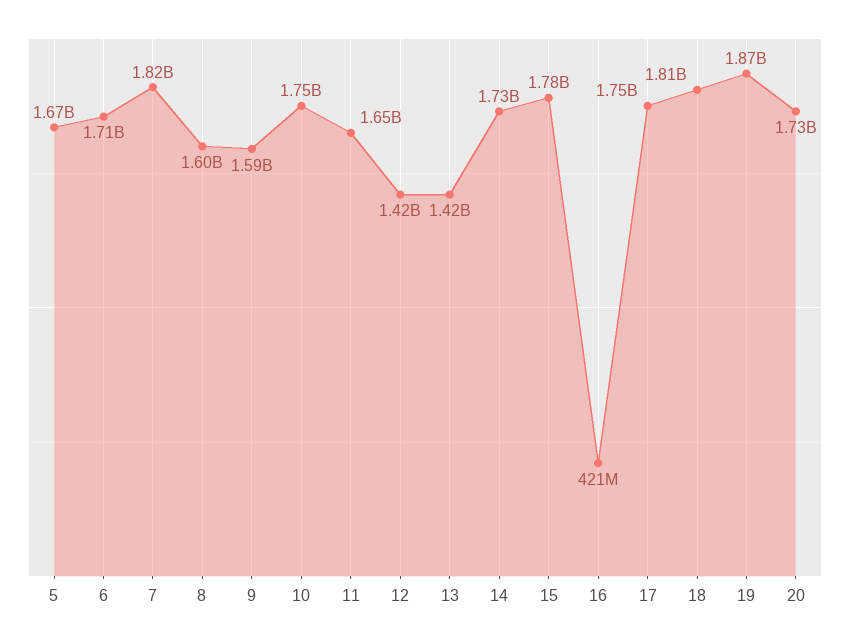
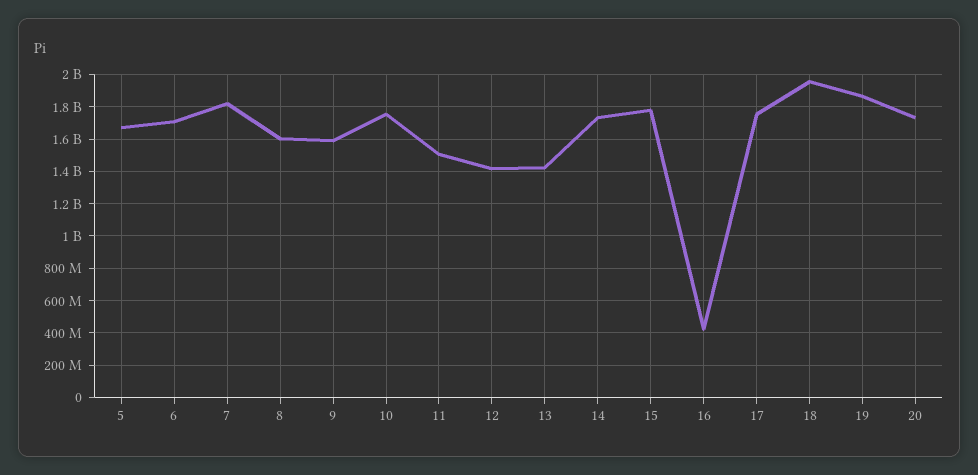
11: 1650000000 -> 1500000000
18: 1810000000 -> 1950000000

